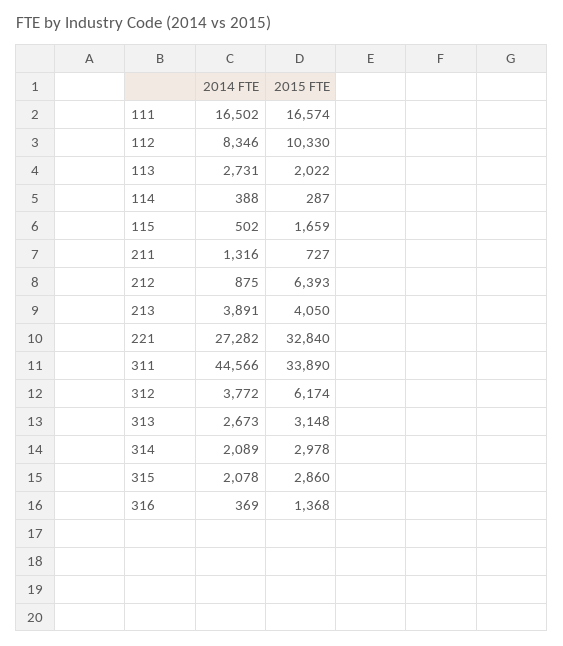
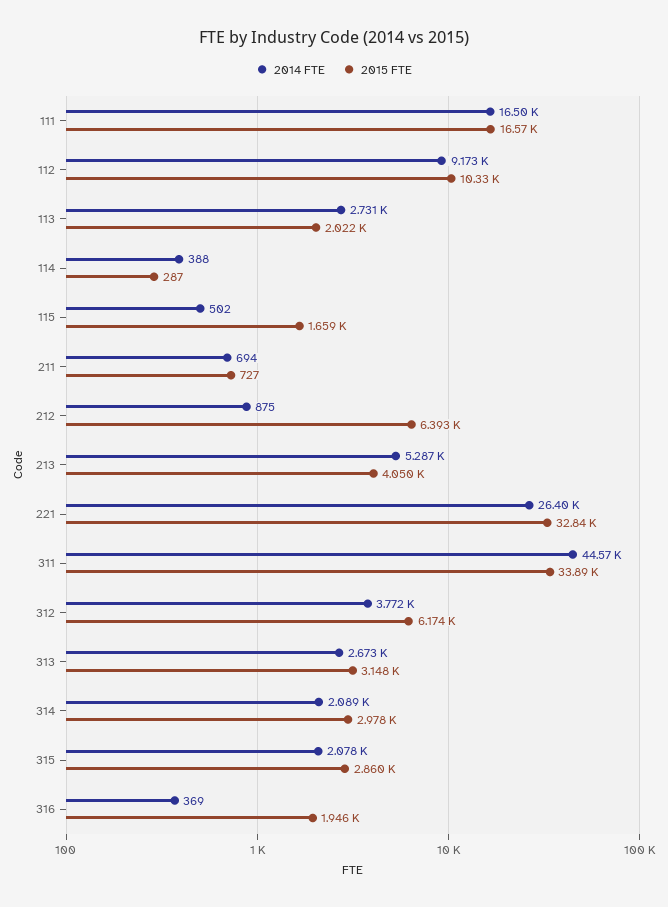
2014 FTE, 112: 8346 -> 9173
2014 FTE, 211: 1316 -> 694
2014 FTE, 213: 3891 -> 5287
2014 FTE, 221: 27282 -> 26400
2015 FTE, 316: 1368 -> 1946

